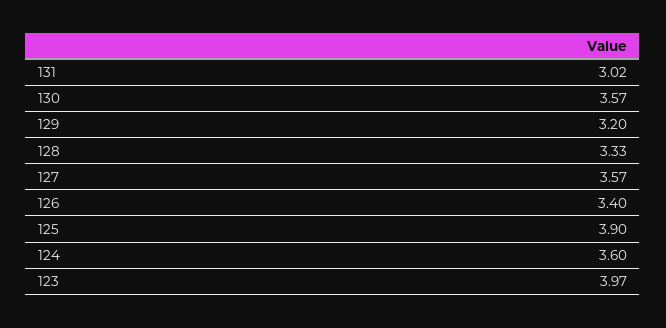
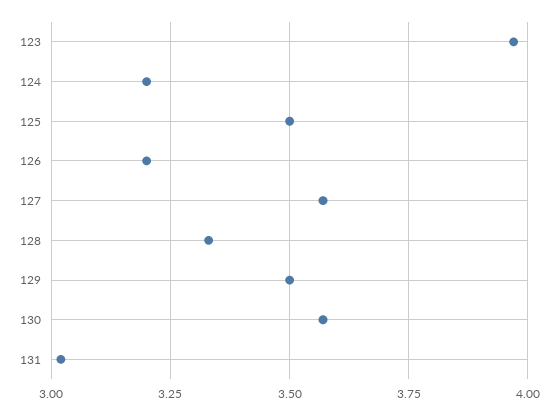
129: 3.2 -> 3.5
126: 3.4 -> 3.2
125: 3.9 -> 3.5
124: 3.6 -> 3.2

